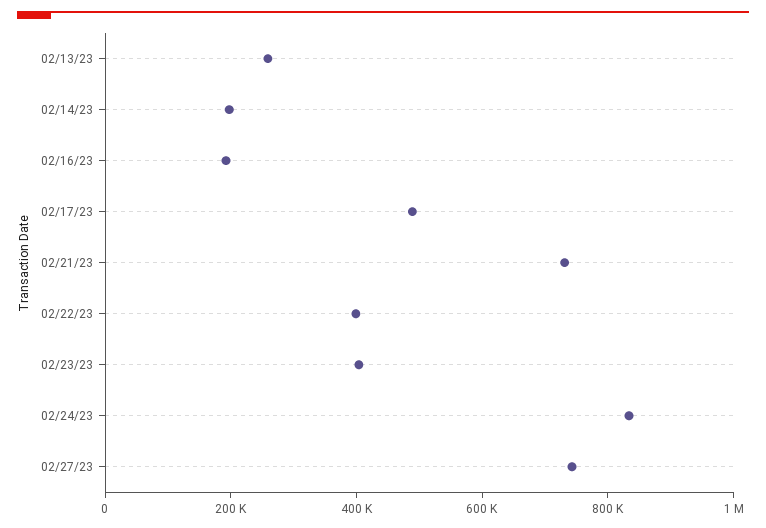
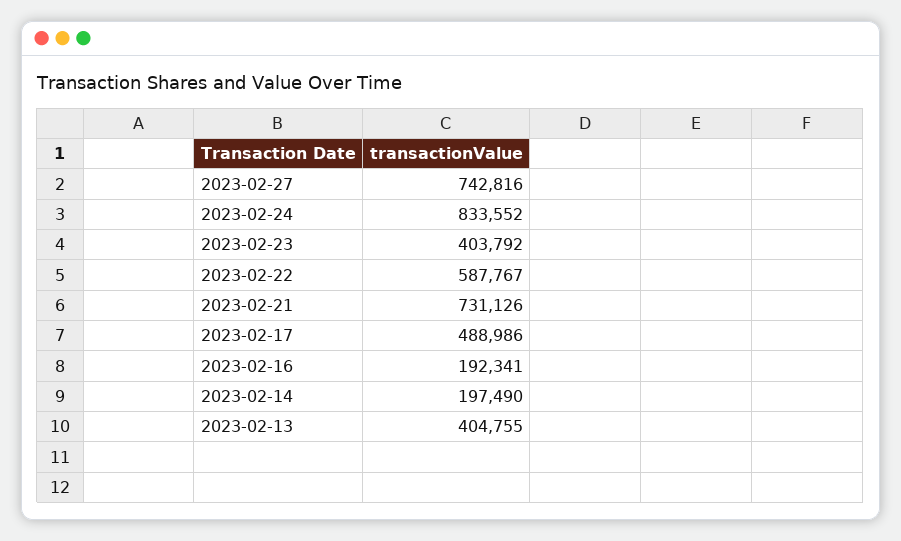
02/13/23: 250000 -> 404755
02/22/23: 400000 -> 587767

